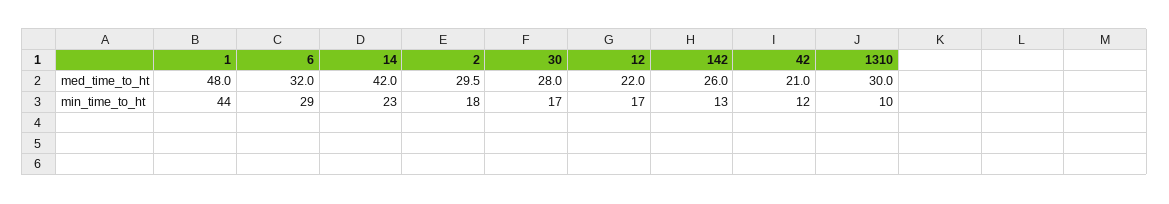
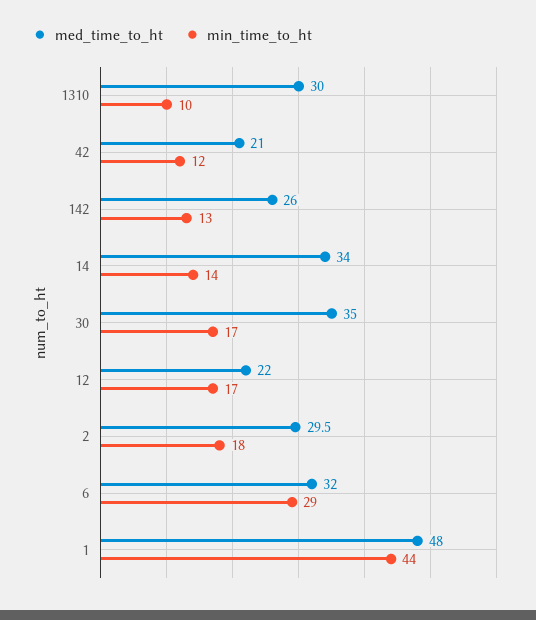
med_time_to_ht, 14: 42 -> 34
med_time_to_ht, 30: 28 -> 35
min_time_to_ht, 14: 23 -> 14

